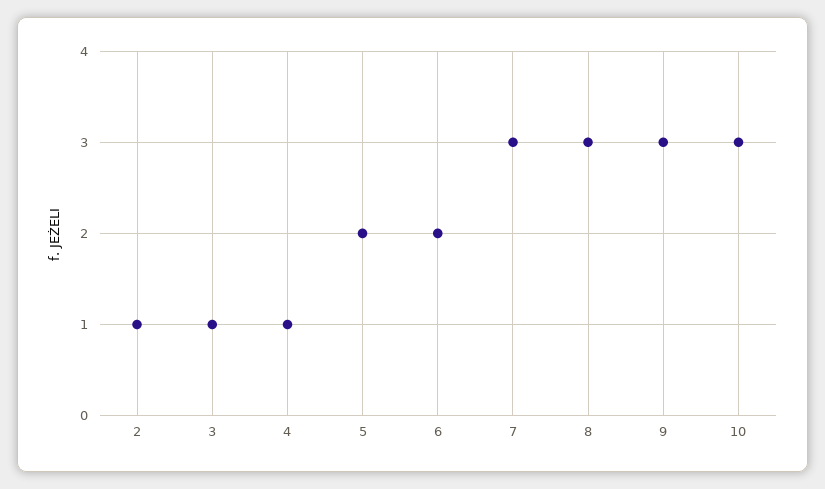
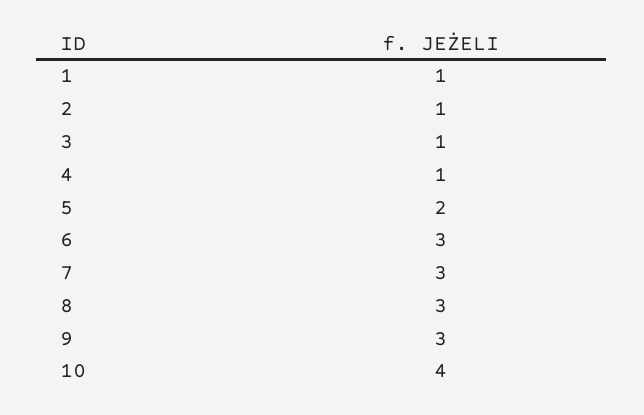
6: 2 -> 3
10: 3 -> 4
1: none -> 1

